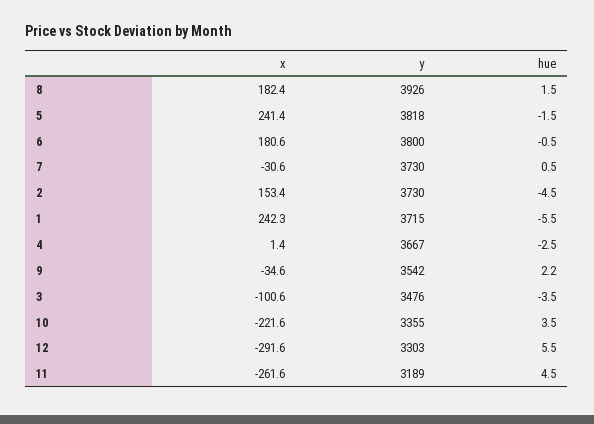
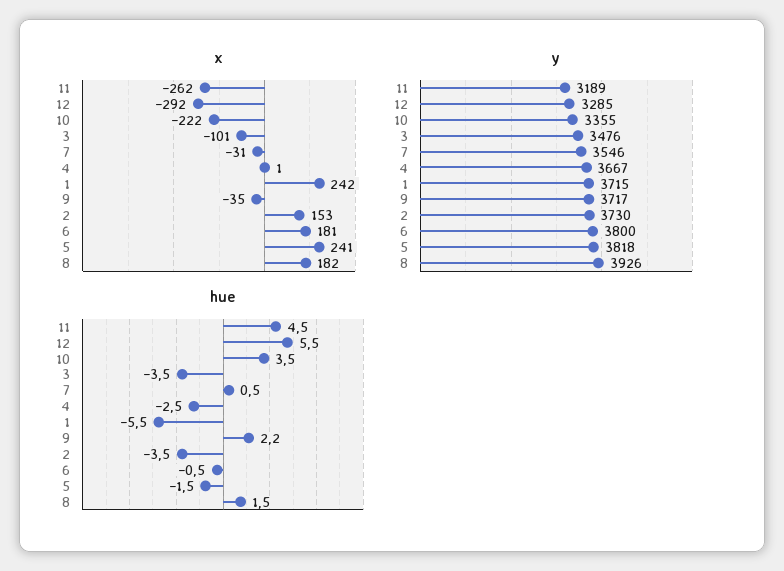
y, 7: 3730 -> 3546
hue, 2: -4.5 -> -3.5
y, 9: 3542 -> 3717
y, 12: 3303 -> 3285

